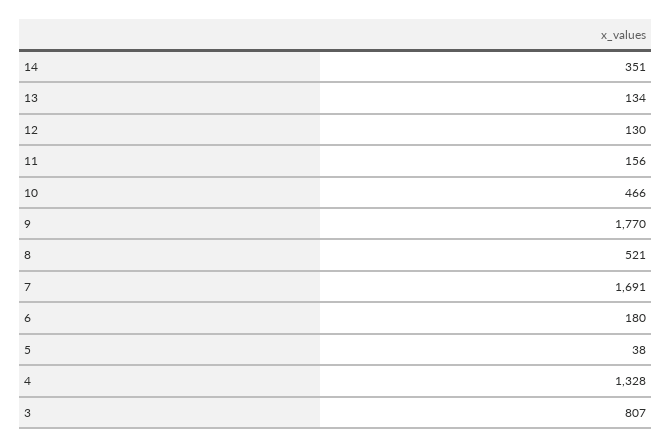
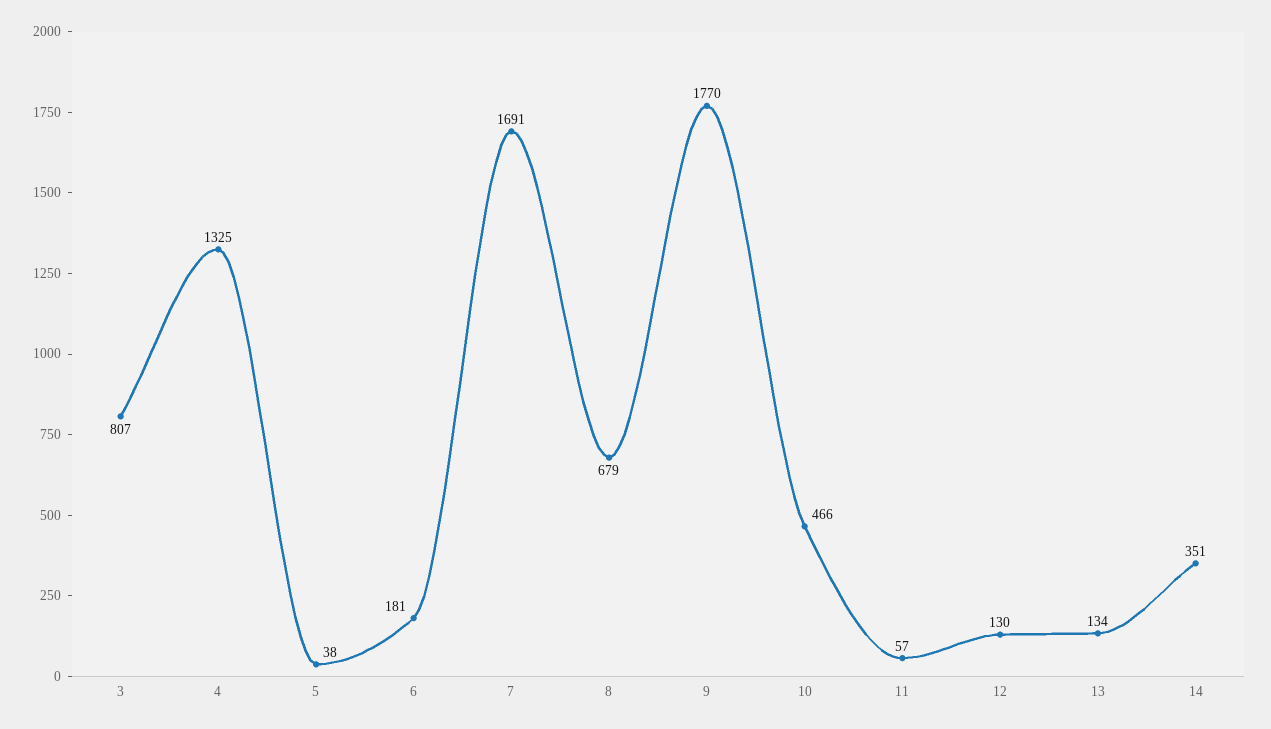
11: 156 -> 57
8: 521 -> 679
6: 180 -> 181
4: 1328 -> 1325

